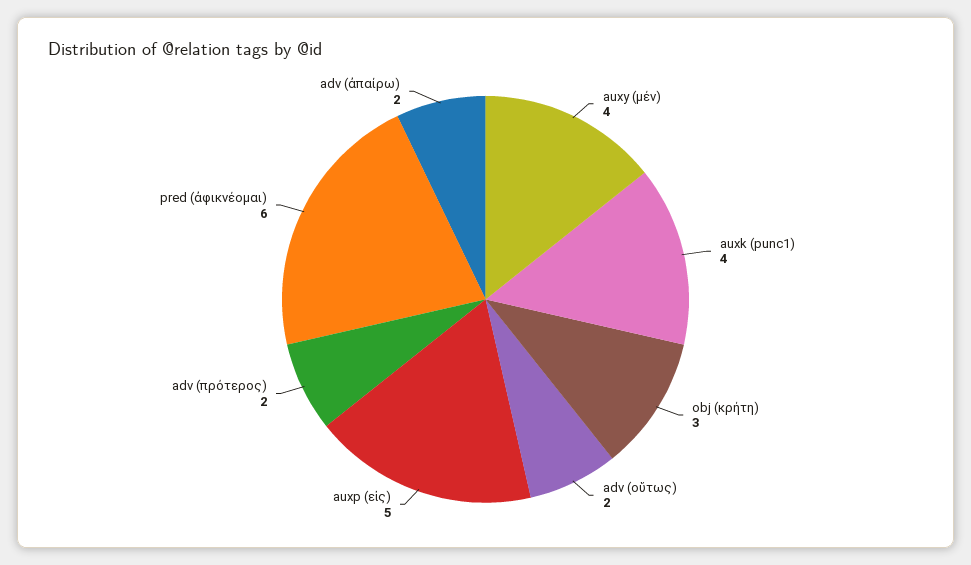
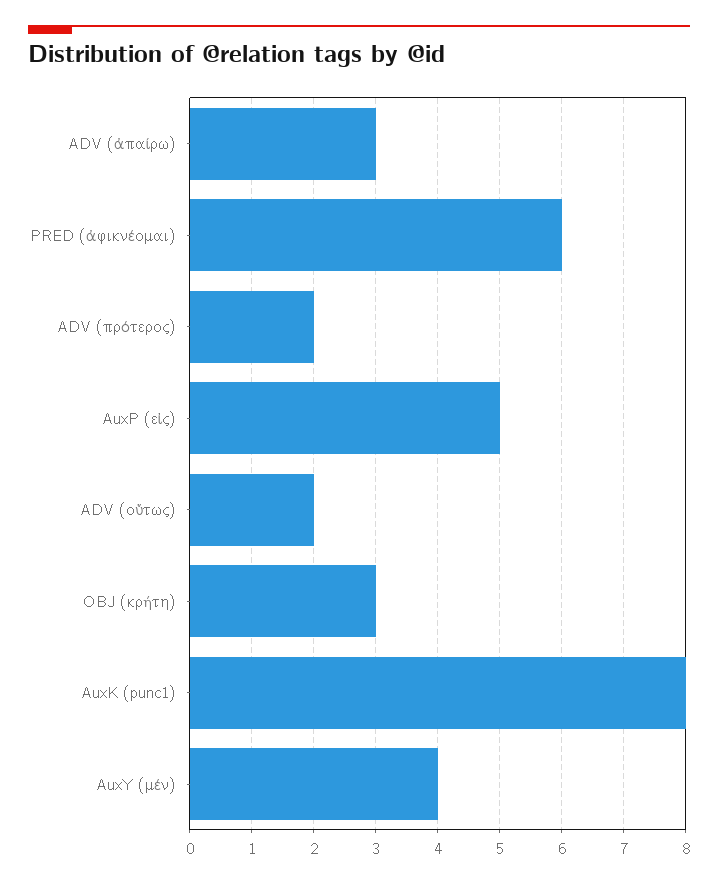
auxk (punc1): 4 -> 8
adv (ἀπαίρω): 2 -> 3

